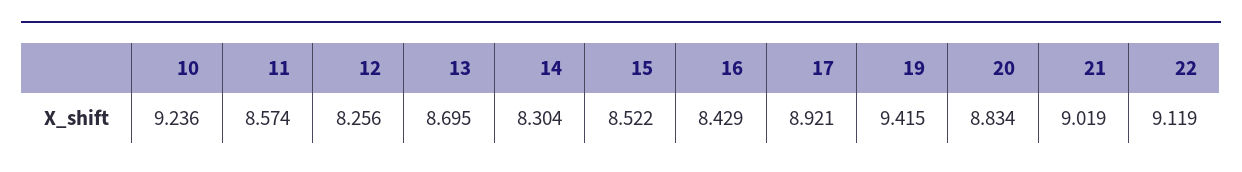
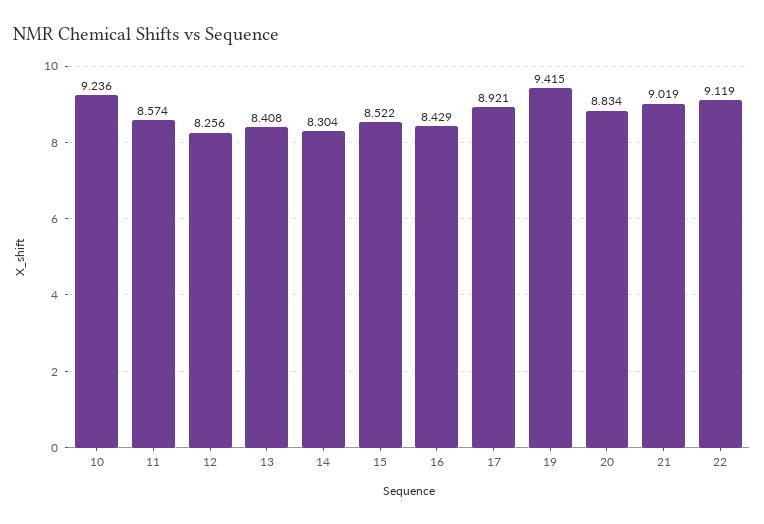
13: 8.695 -> 8.408

